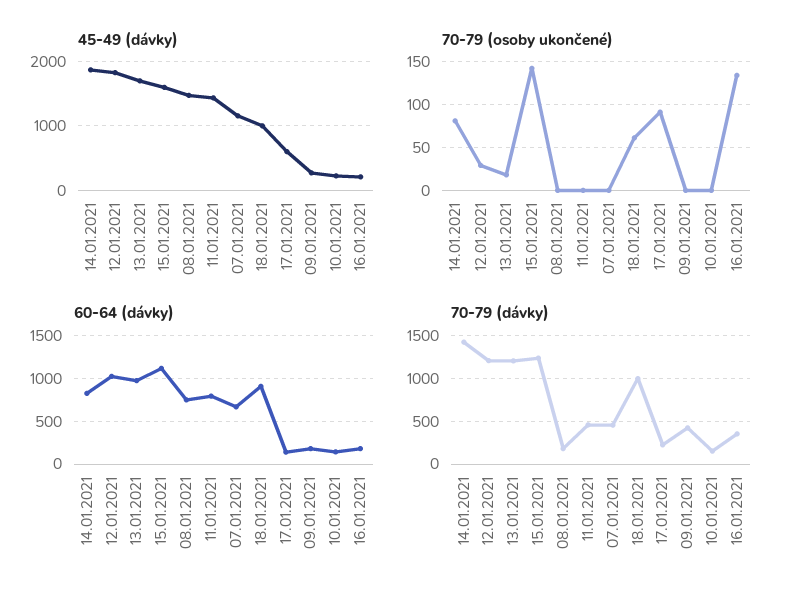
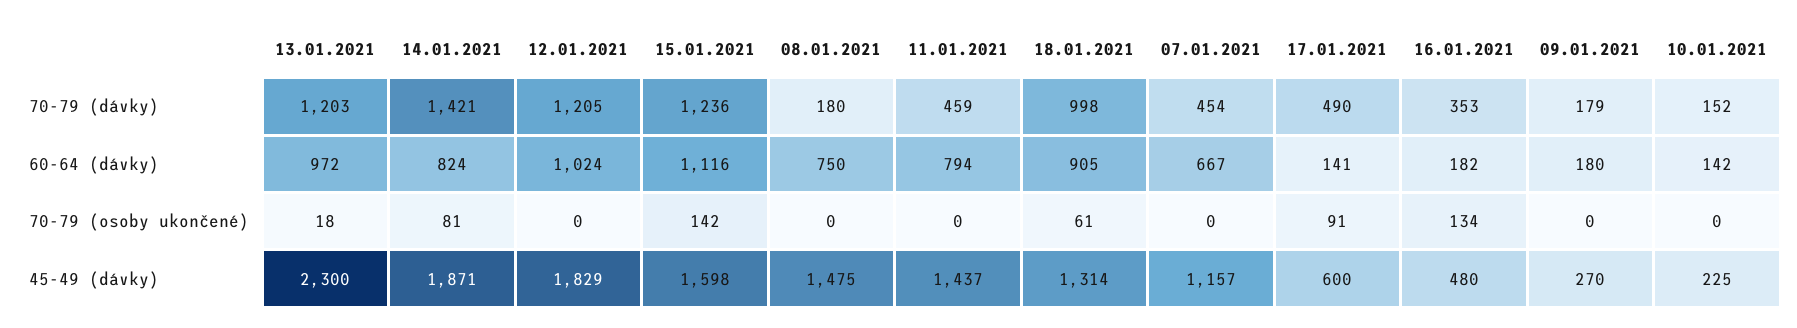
45-49 (dávky), 13.01.2021: 1700 -> 2300
45-49 (dávky), 18.01.2021: 1000 -> 1314
45-49 (dávky), 16.01.2021: 200 -> 480
70-79 (osoby ukončené), 12.01.2021: 30 -> 0
70-79 (dávky), 17.01.2021: 200 -> 490
70-79 (dávky), 09.01.2021: 400 -> 179

